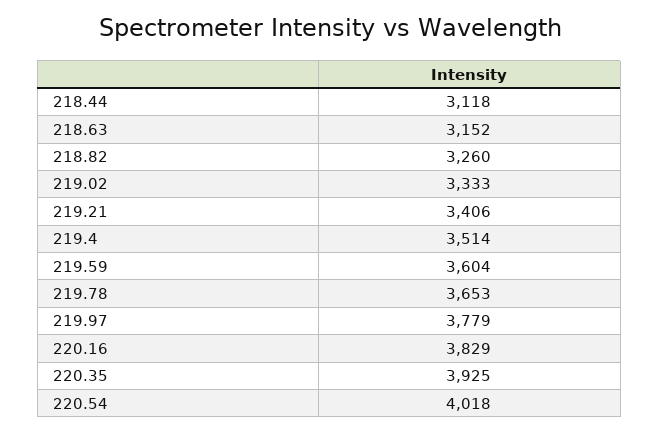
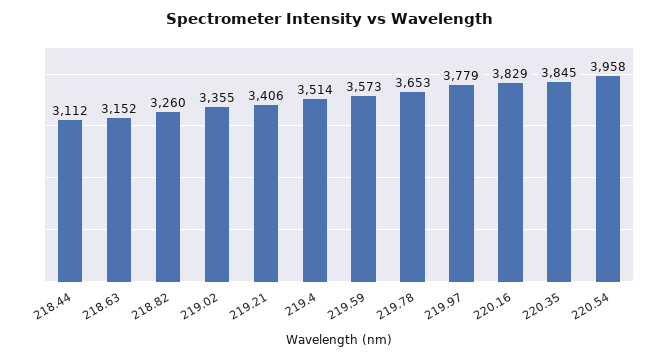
218.44: 3118 -> 3112
219.02: 3333 -> 3355
219.59: 3604 -> 3573
220.35: 3925 -> 3845
220.54: 4018 -> 3958

